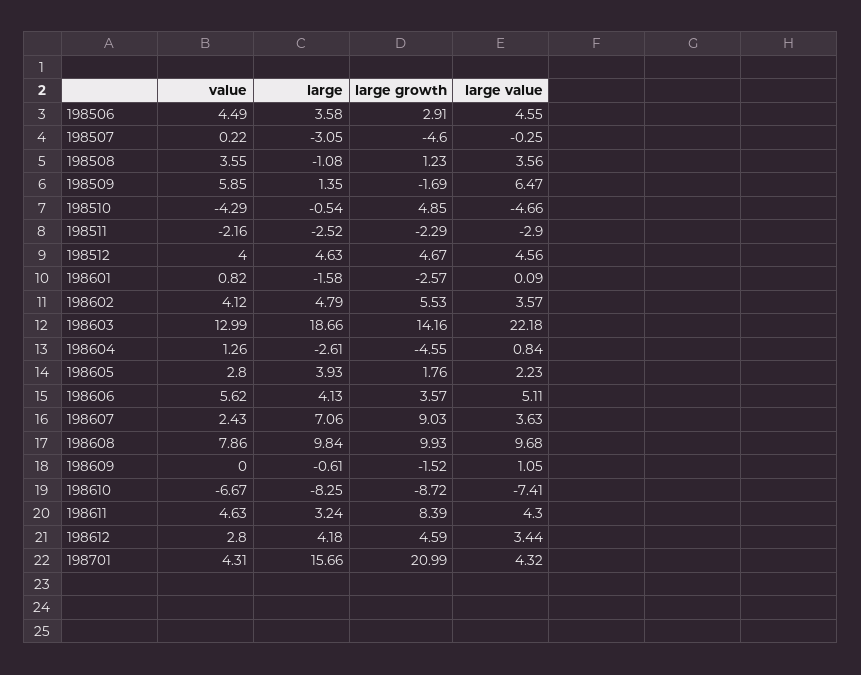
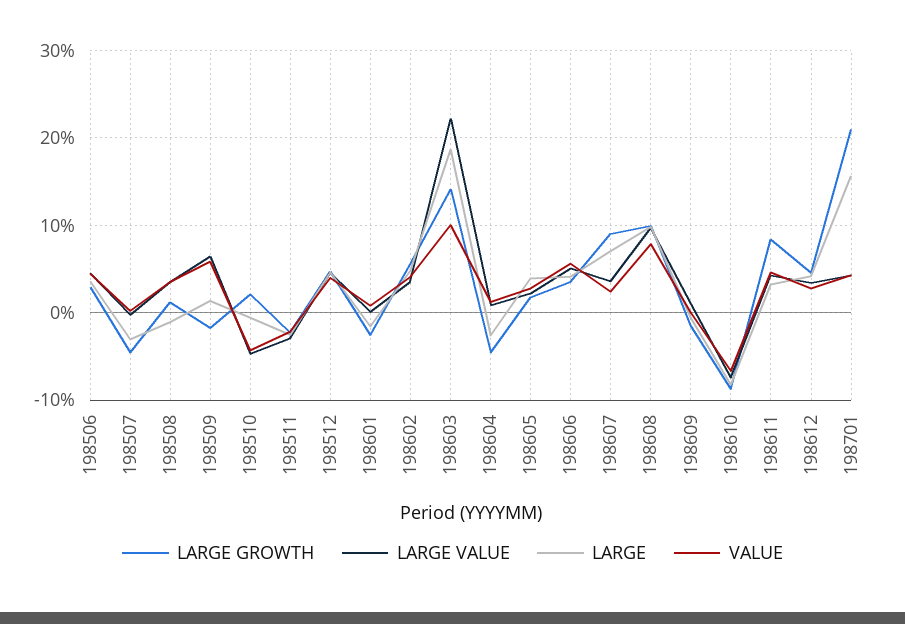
large growth, 198510: 4.85 -> 2
value, 198603: 12.99 -> 10

